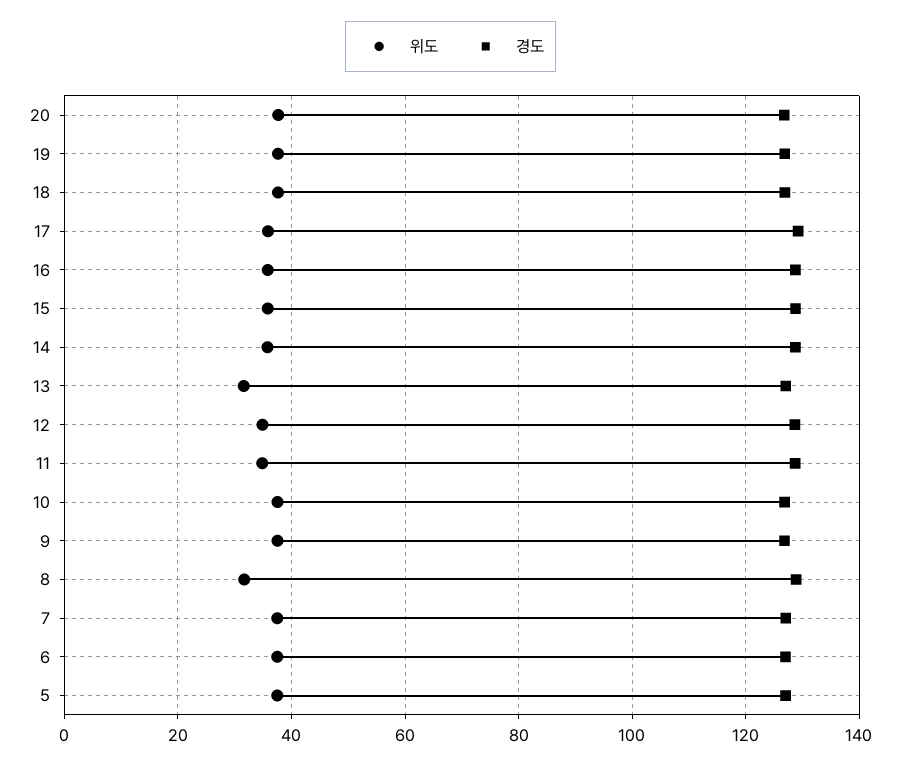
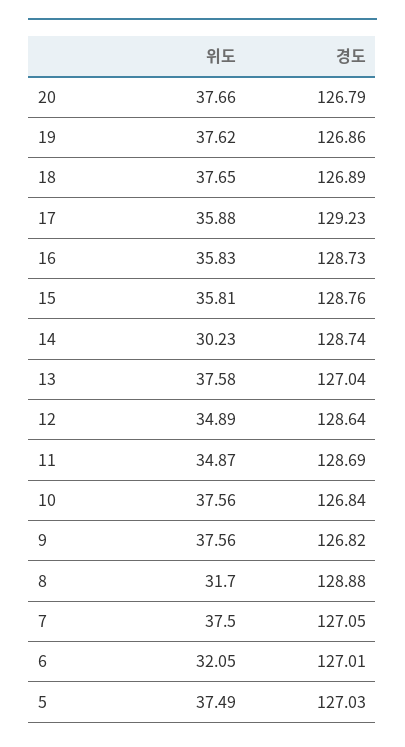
위도, 14: 36 -> 30.23
위도, 13: 32 -> 37.58
위도, 6: 38 -> 32.05

